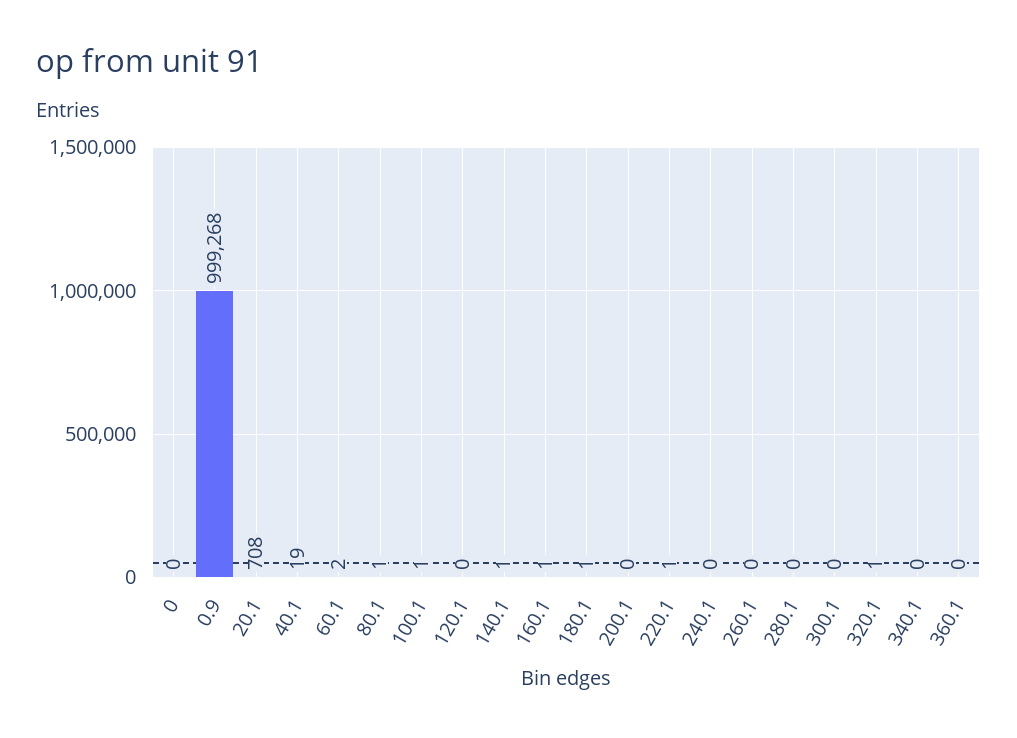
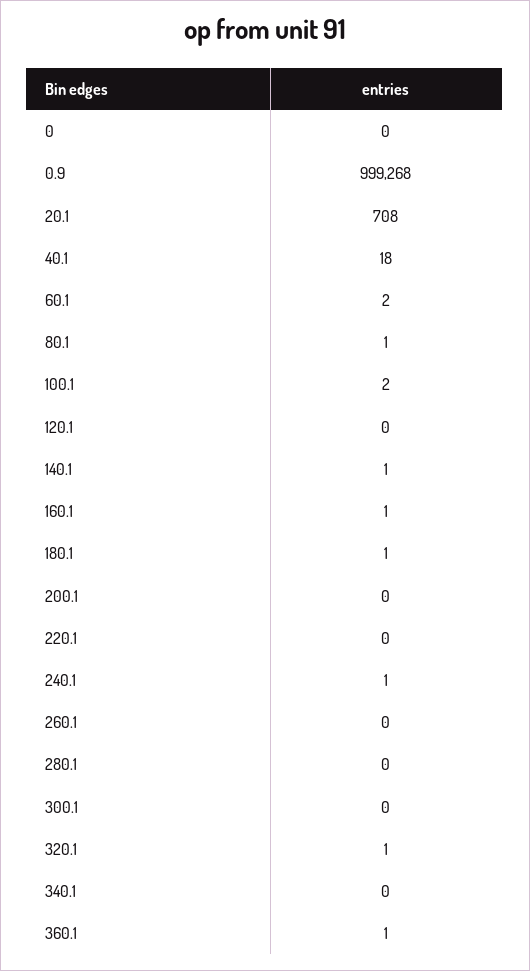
40.1: 19 -> 18
100.1: 1 -> 2
220.1: 1 -> 0
240.1: 0 -> 1
360.1: 0 -> 1

